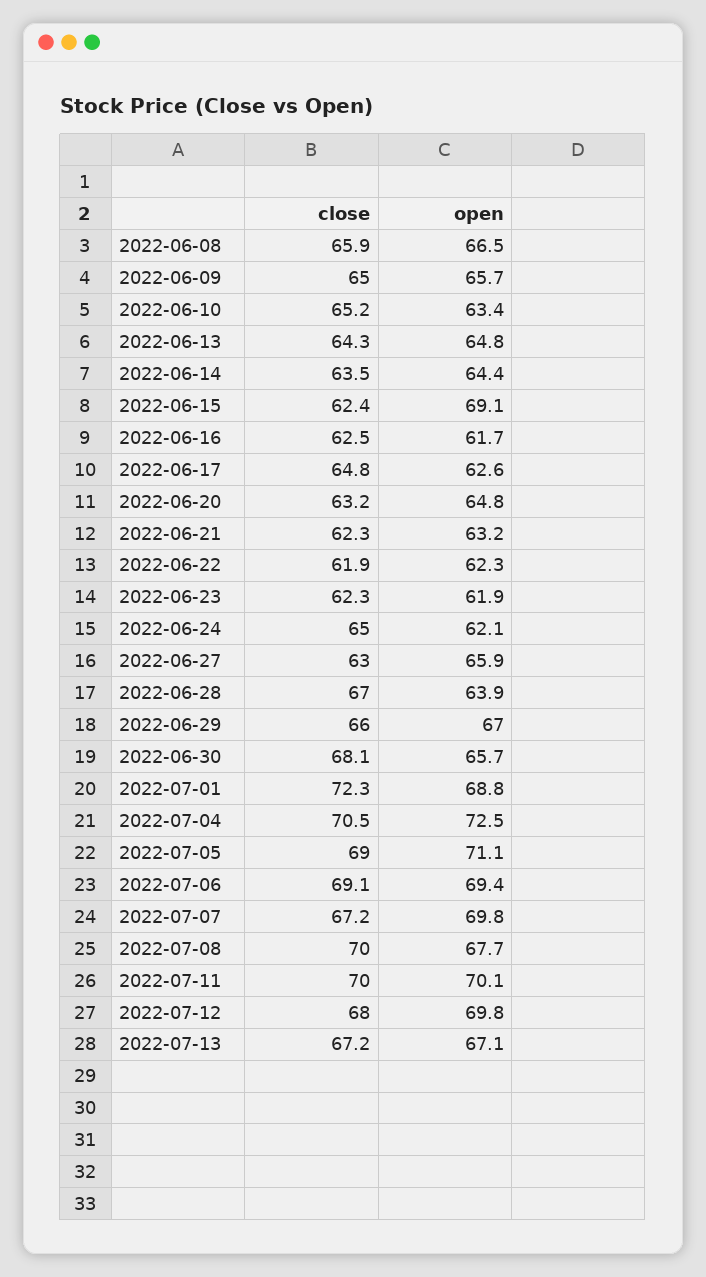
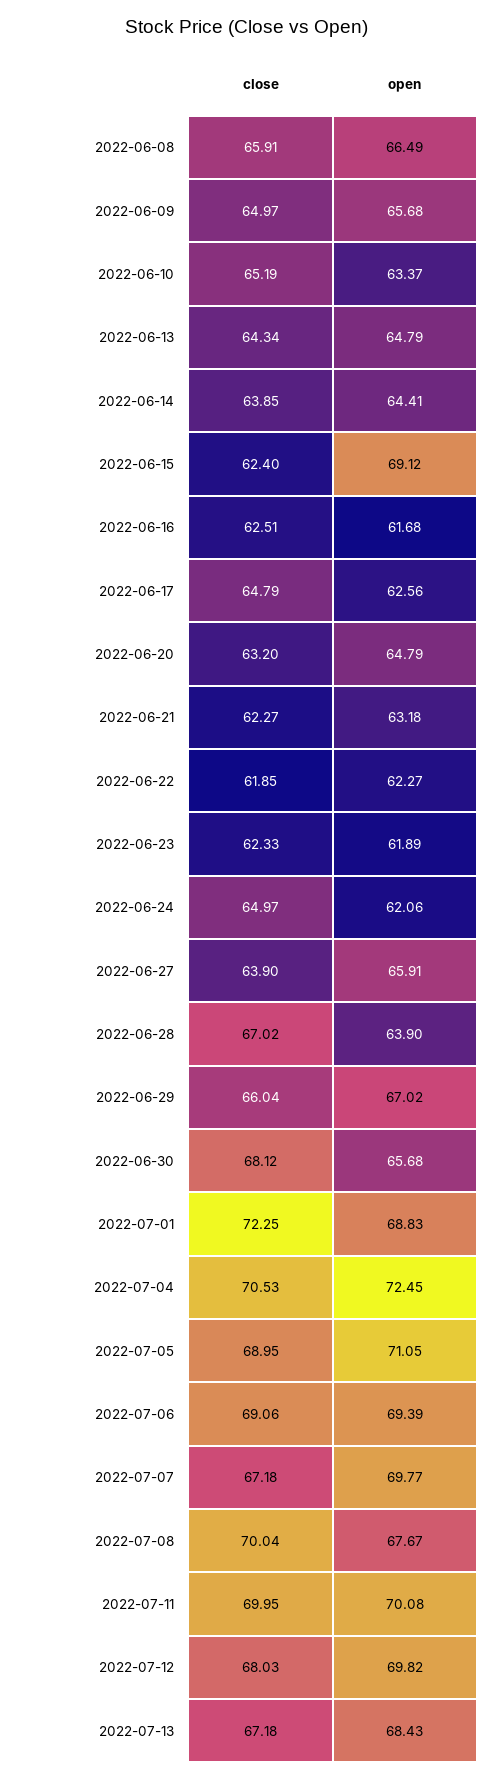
close, 2022-06-14: 63.5 -> 63.85
close, 2022-06-27: 63 -> 63.9
open, 2022-07-13: 67.1 -> 68.43

